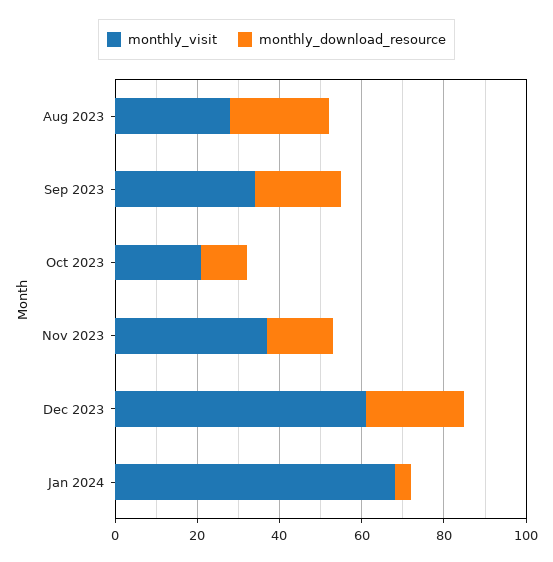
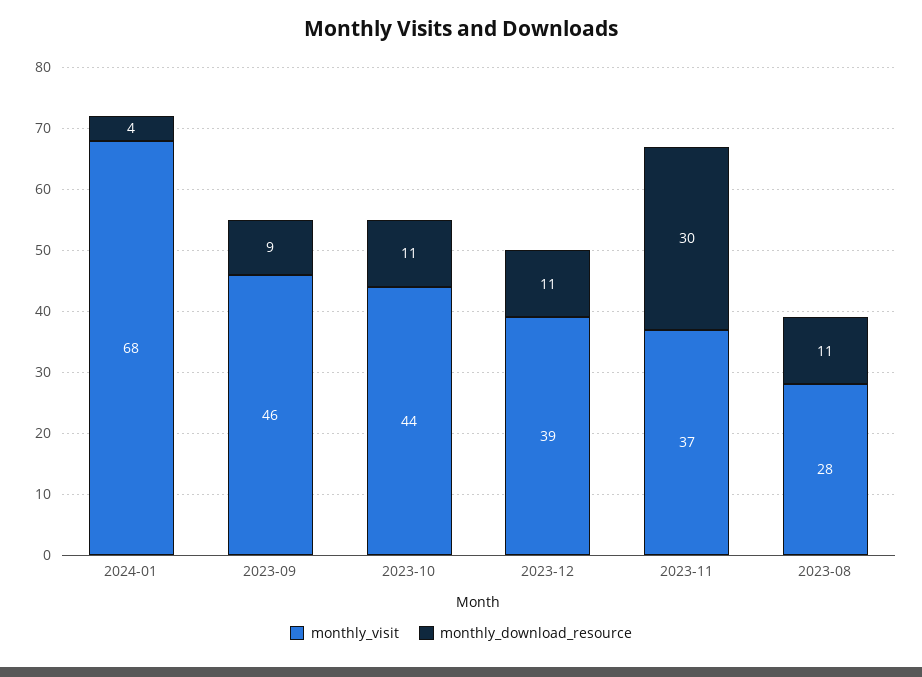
monthly_download_resource, Aug 2023: 25 -> 11
monthly_visit, Sep 2023: 35 -> 46
monthly_download_resource, Sep 2023: 20 -> 9
monthly_visit, Oct 2023: 20 -> 44
monthly_download_resource, Nov 2023: 15 -> 30
monthly_visit, Dec 2023: 60 -> 39
monthly_download_resource, Dec 2023: 25 -> 11

